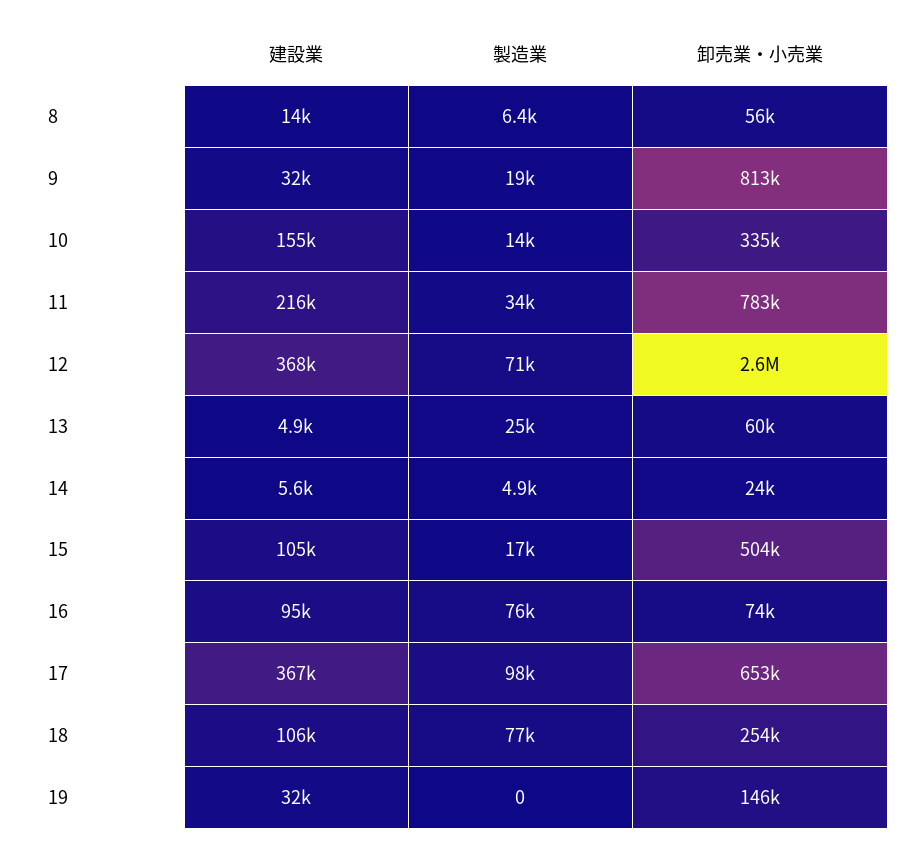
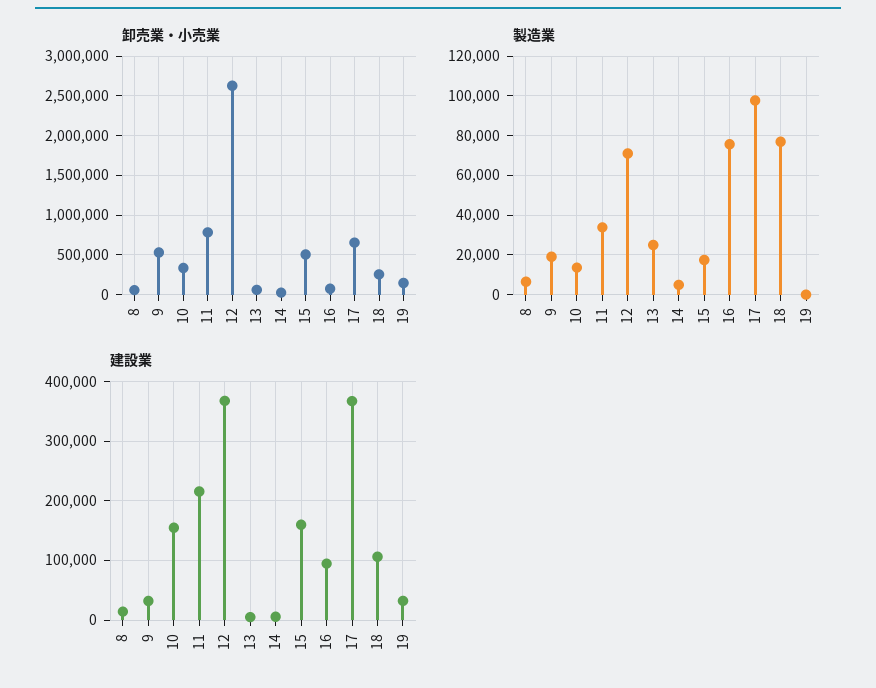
卸売業・小売業, 9: 813000 -> 500000
建設業, 15: 105000 -> 160000

